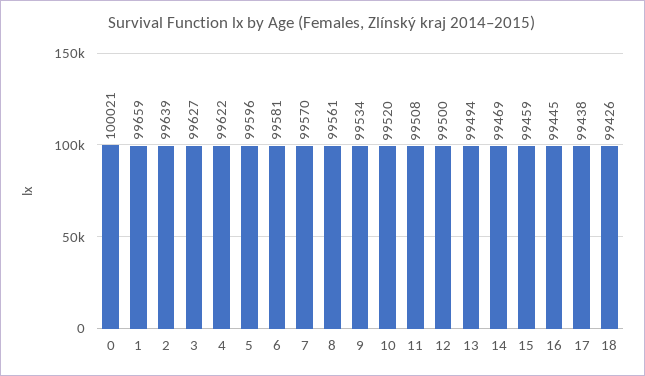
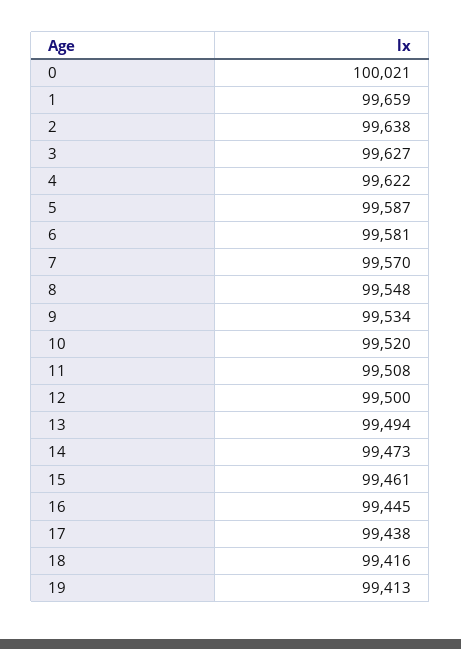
2: 99639 -> 99638
5: 99596 -> 99587
8: 99561 -> 99548
14: 99469 -> 99473
15: 99459 -> 99461
18: 99426 -> 99416
19: none -> 99413

